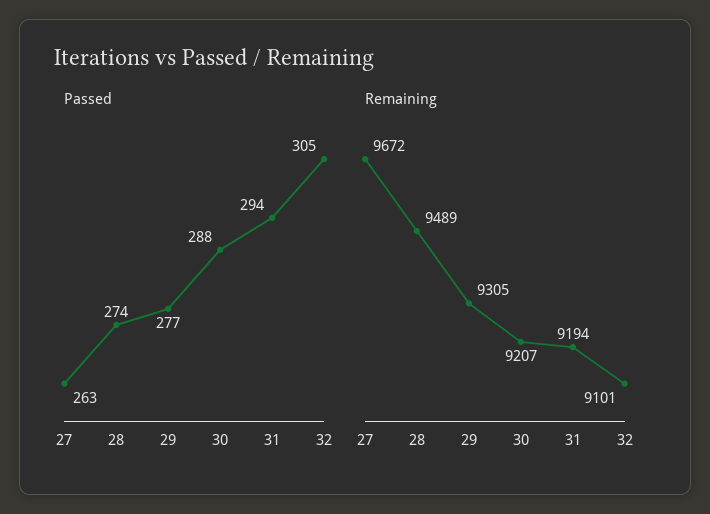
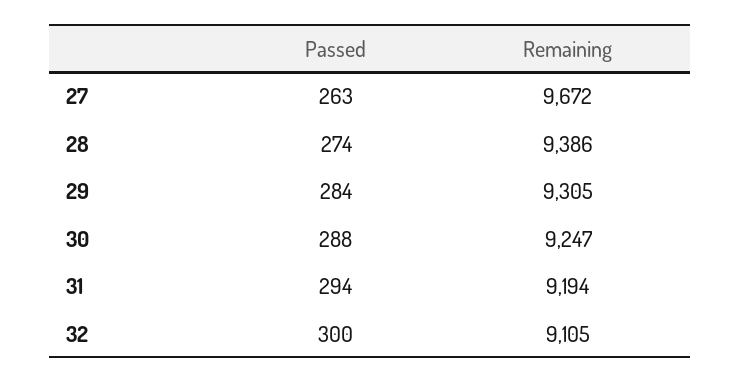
Passed, 29: 277 -> 284
Passed, 32: 305 -> 300
Remaining, 28: 9489 -> 9386
Remaining, 30: 9207 -> 9247
Remaining, 32: 9101 -> 9105

